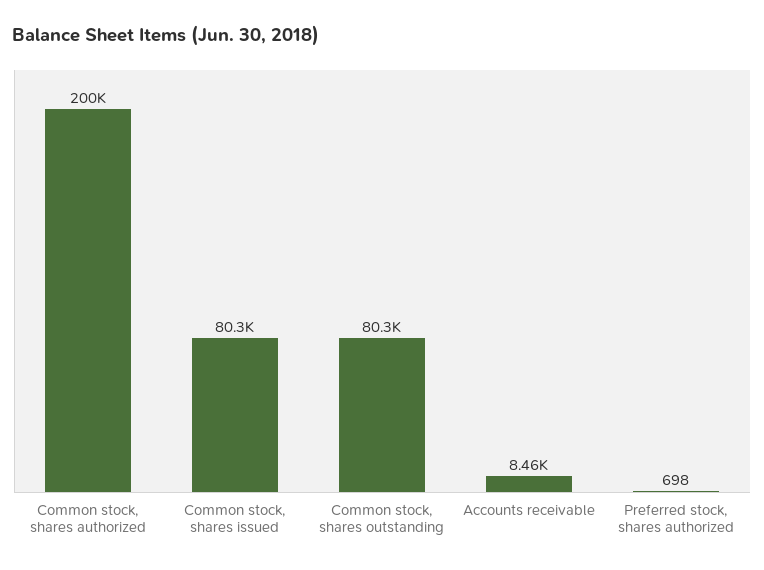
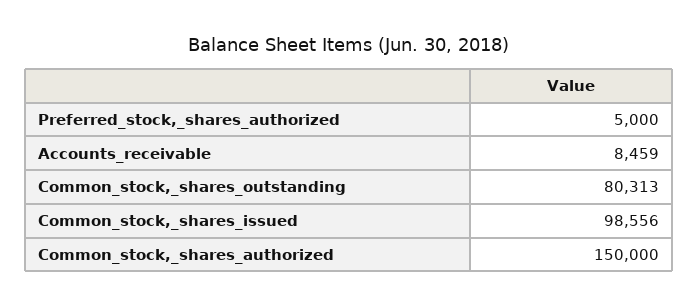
Common stock, shares authorized: 200000 -> 150000
Common stock, shares issued: 80300 -> 98556
Preferred stock, shares authorized: 698 -> 5000

